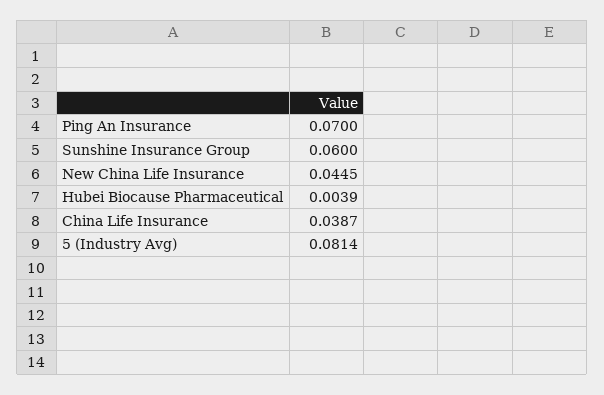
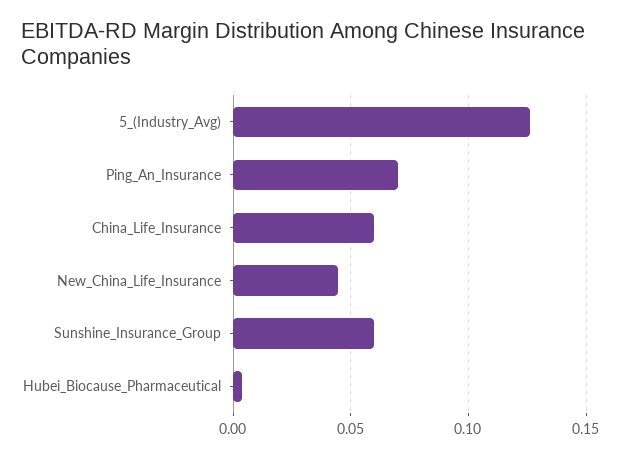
China Life Insurance: 0.0387 -> 0.06
5 (Industry Avg): 0.0814 -> 0.125

